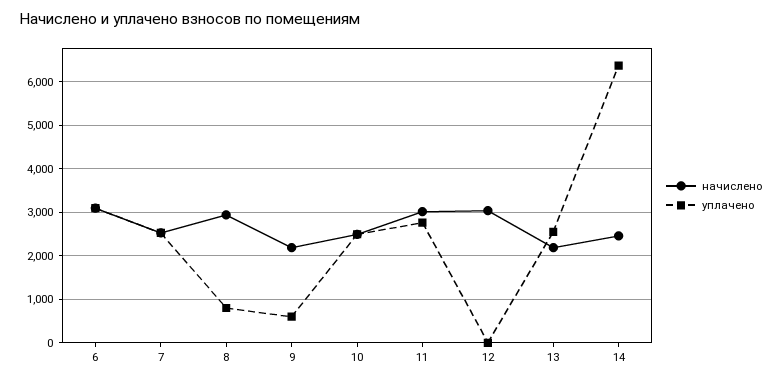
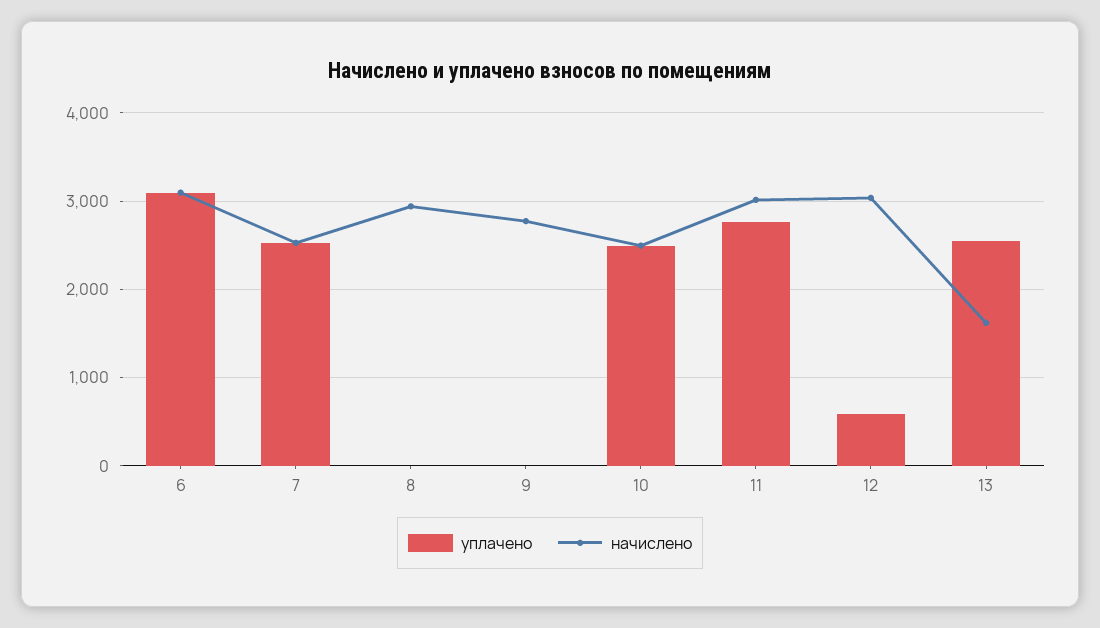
уплачено, 8: 800 -> 0
начислено, 9: 2200 -> 2800
уплачено, 9: 600 -> 0
уплачено, 12: 0 -> 600
начислено, 13: 2200 -> 1600
начислено, 14: 2400 -> none
уплачено, 14: 6400 -> none

